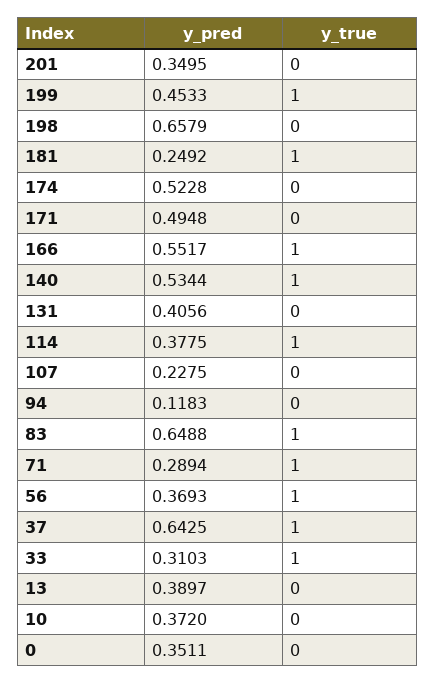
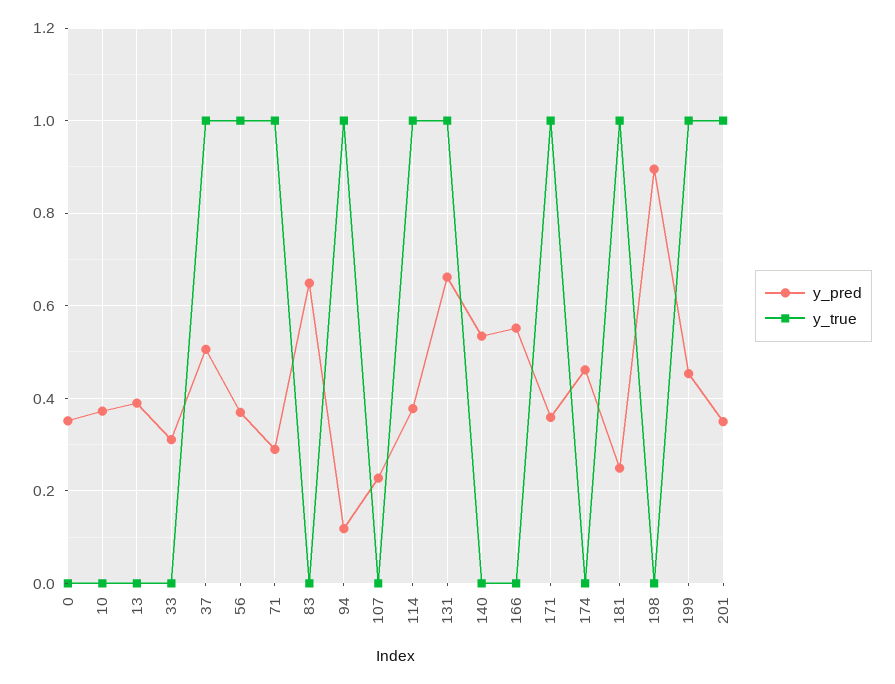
y_true, 201: 0 -> 1
y_pred, 198: 0.6579 -> 0.9
y_pred, 174: 0.5228 -> 0.46
y_pred, 171: 0.4948 -> 0.36
y_true, 171: 0 -> 1
y_true, 166: 1 -> 0
y_true, 140: 1 -> 0
y_pred, 131: 0.4056 -> 0.66
y_true, 131: 0 -> 1
y_true, 94: 0 -> 1
y_true, 83: 1 -> 0
y_pred, 37: 0.6425 -> 0.5
y_true, 33: 1 -> 0

